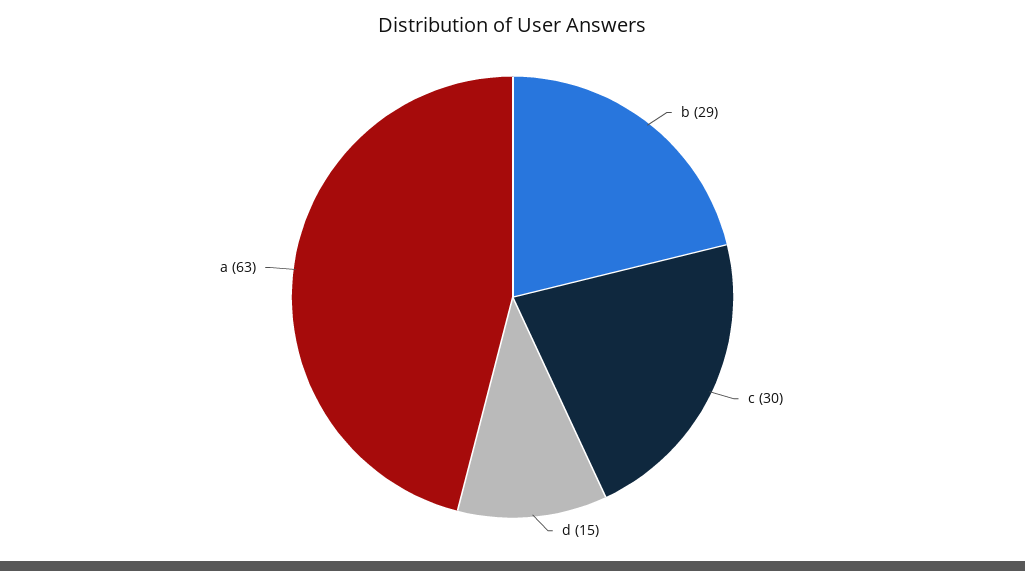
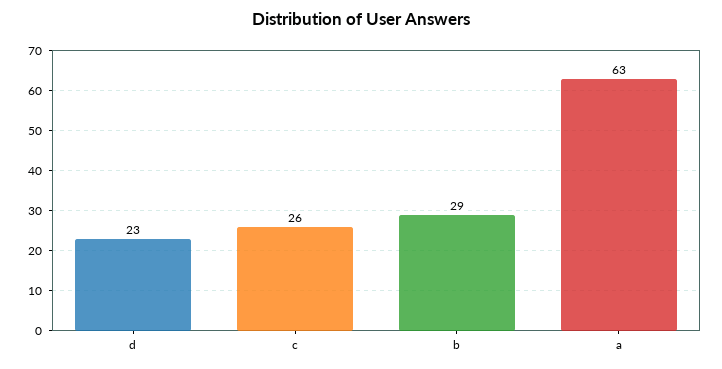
c: 30 -> 26
d: 15 -> 23

